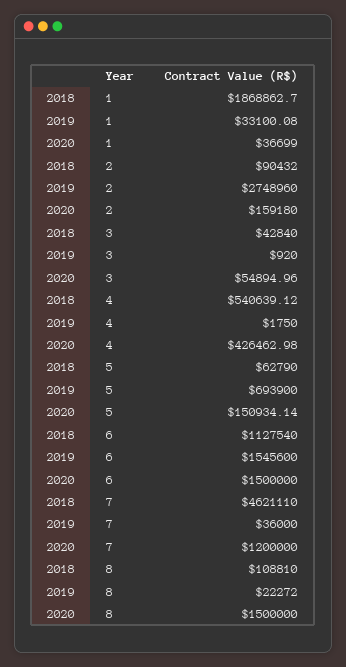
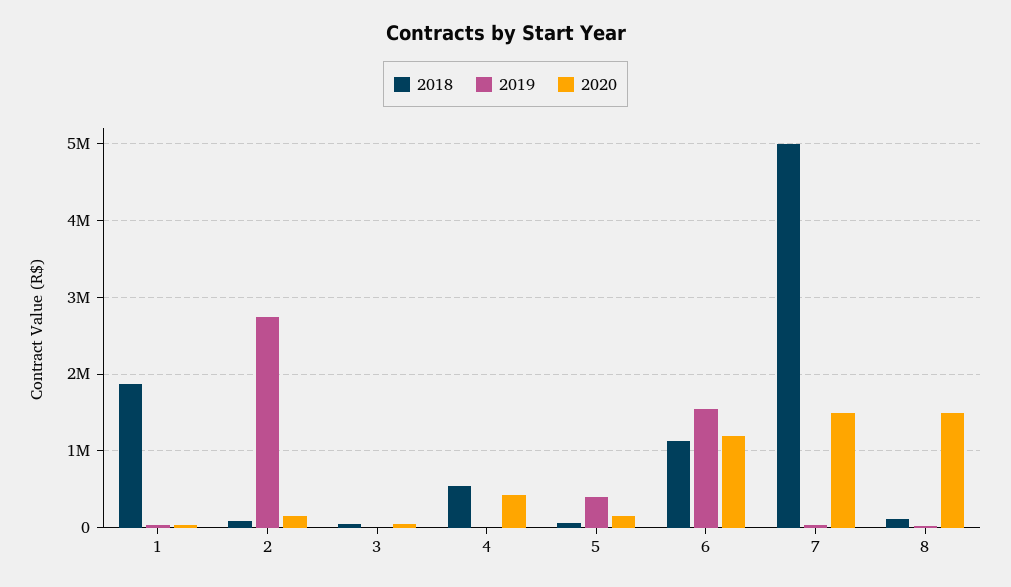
2019, 5: 693900 -> 400000
2020, 6: 1500000 -> 1200000
2018, 7: 4621110 -> 5000000
2020, 7: 1200000 -> 1500000

